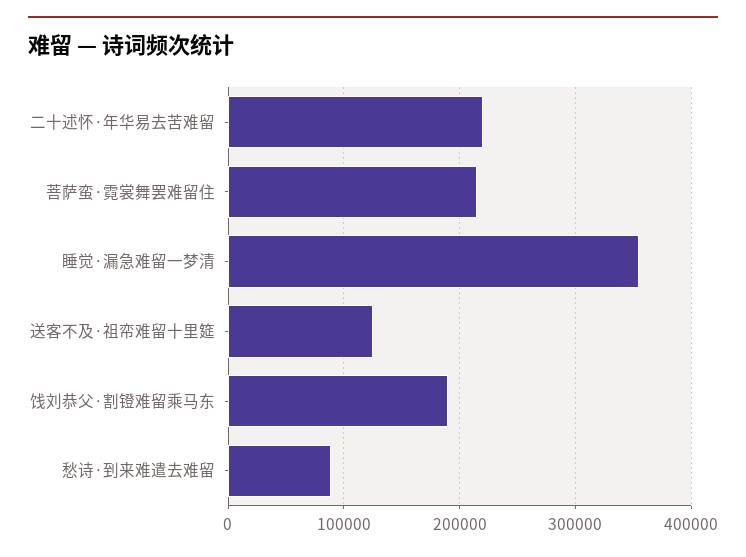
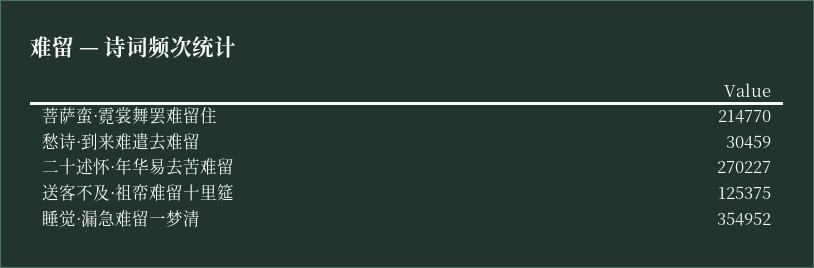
二十述怀·年华易去苦难留: 220000 -> 270227
饯刘恭父·割镫难留乘马东: 190000 -> none
愁诗·到来难遣去难留: 90000 -> 30459

